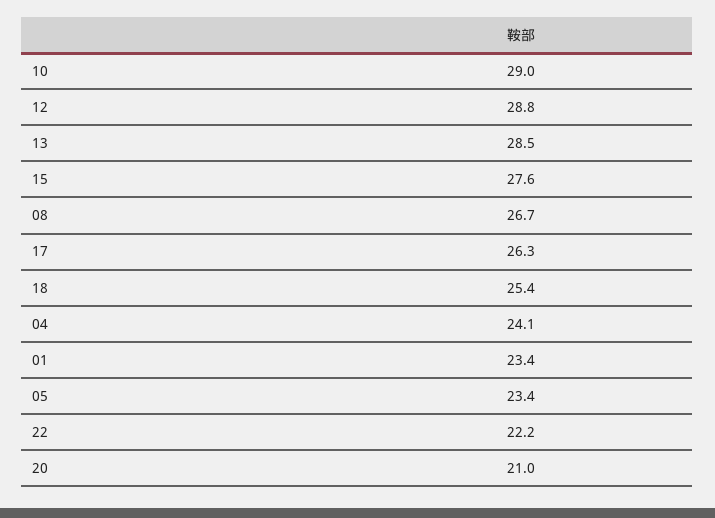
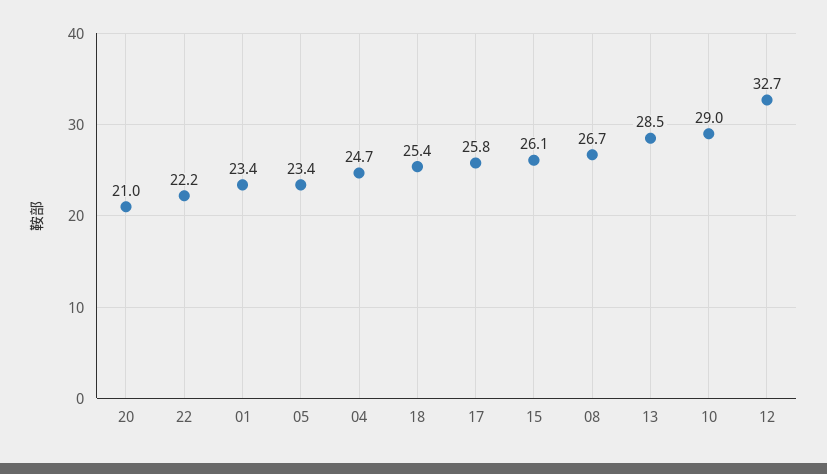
12: 28.8 -> 32.7
15: 27.6 -> 26.1
17: 26.3 -> 25.8
04: 24.1 -> 24.7

